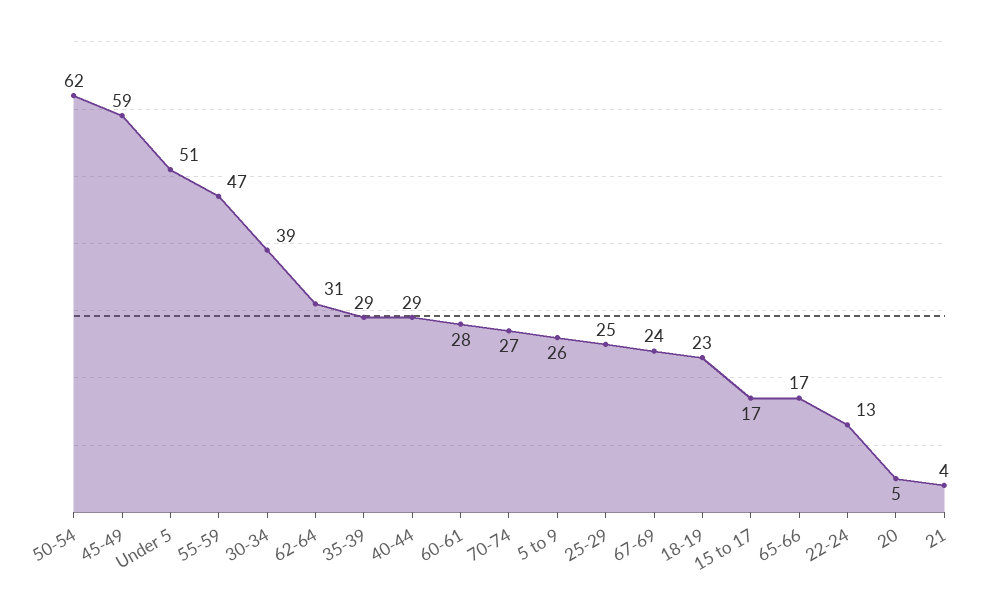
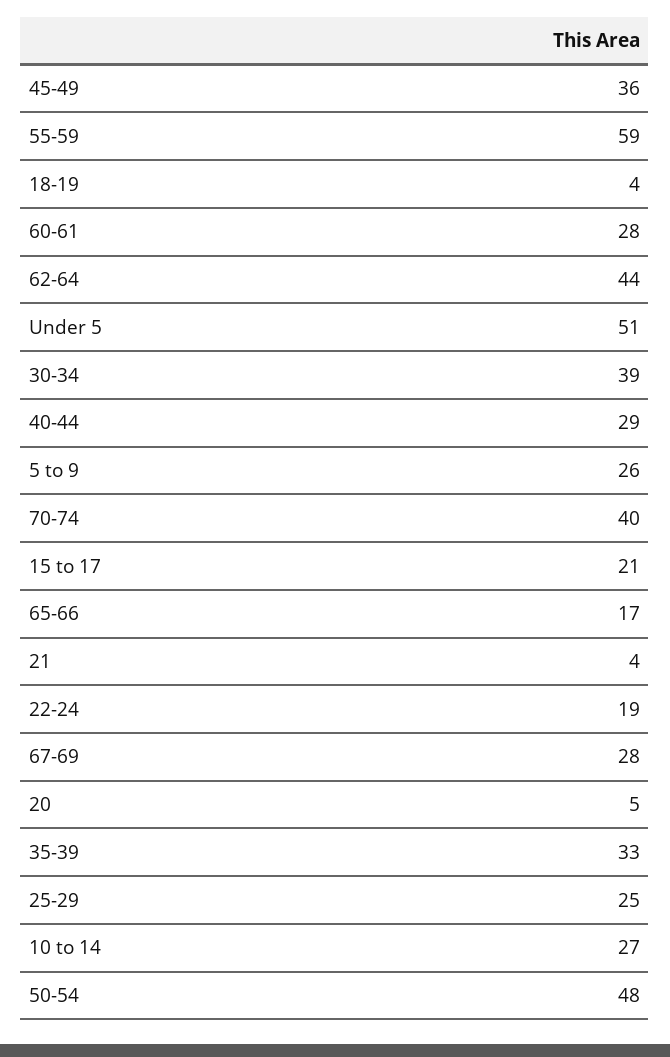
50-54: 62 -> 48
45-49: 59 -> 36
55-59: 47 -> 59
62-64: 31 -> 44
35-39: 29 -> 33
70-74: 27 -> 40
67-69: 24 -> 28
18-19: 23 -> 4
15 to 17: 17 -> 21
22-24: 13 -> 19
10 to 14: none -> 27

